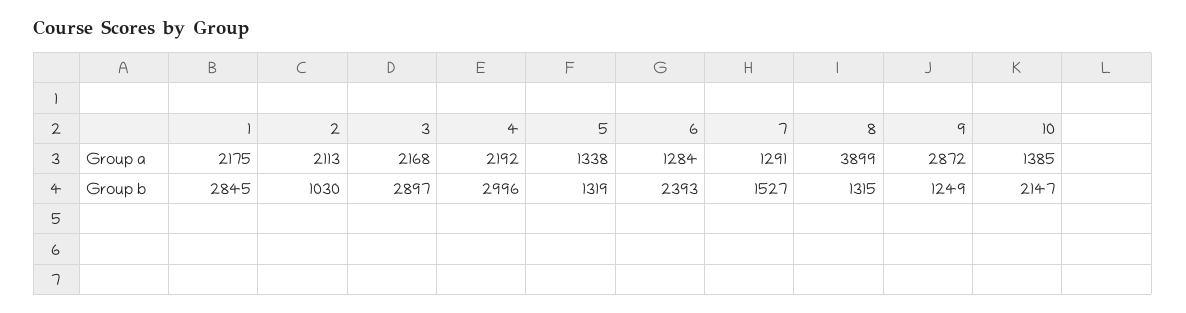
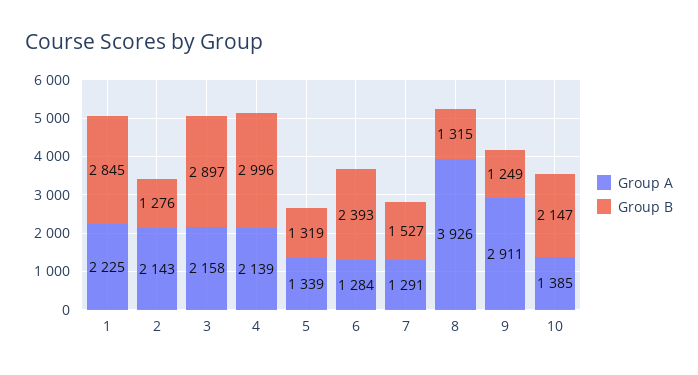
Group a, 1: 2175 -> 2225
Group a, 2: 2113 -> 2143
Group a, 3: 2168 -> 2158
Group a, 4: 2192 -> 2139
Group a, 5: 1338 -> 1339
Group a, 8: 3899 -> 3926
Group a, 9: 2872 -> 2911
Group b, 2: 1030 -> 1276

